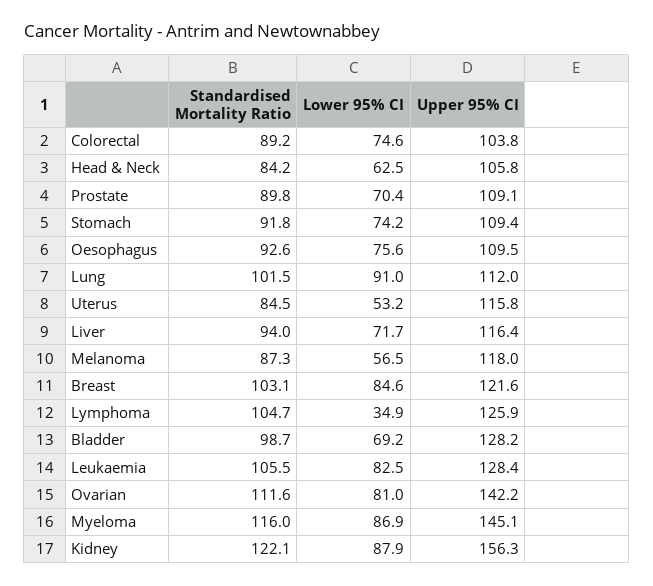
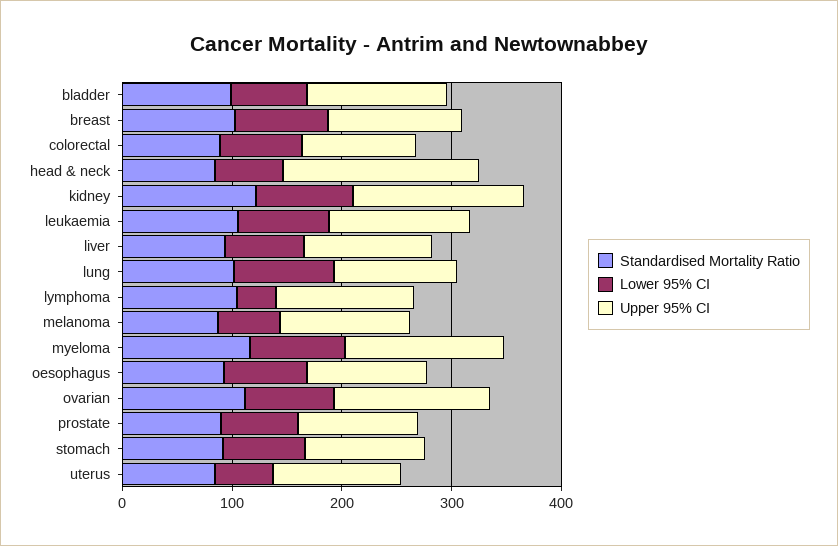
Upper 95% CI, Head & Neck: 105.8 -> 180

